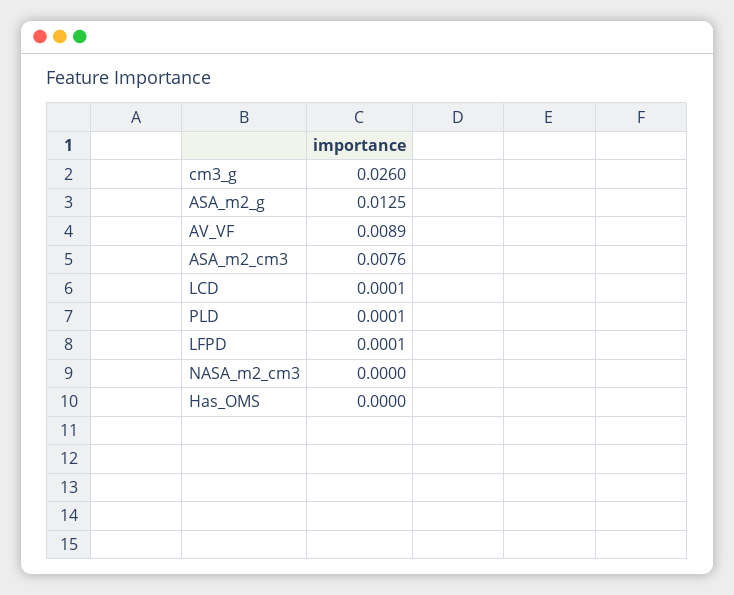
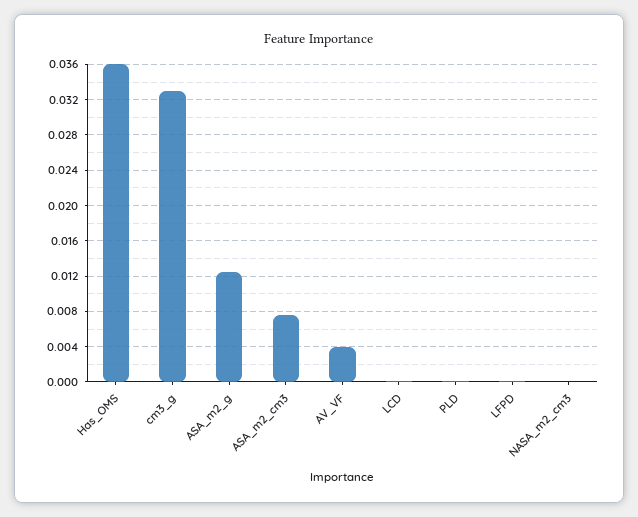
cm3_g: 0.026 -> 0.033
AV_VF: 0.0089 -> 0.004
Has_OMS: 0 -> 0.036

